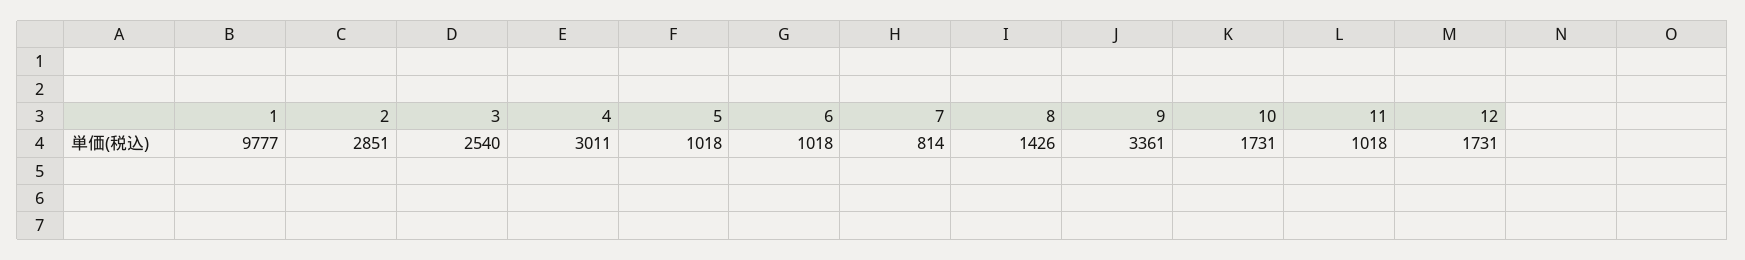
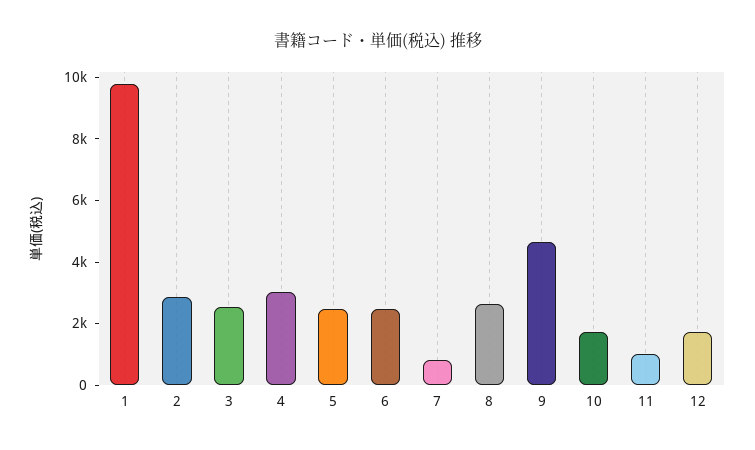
5: 1018 -> 2500
6: 1018 -> 2500
8: 1426 -> 2500
9: 3361 -> 4500

